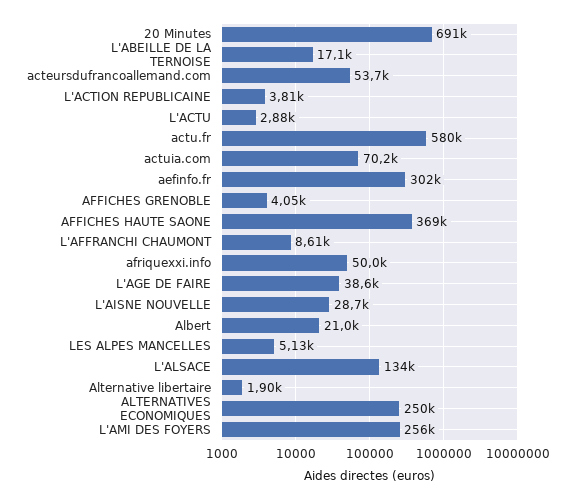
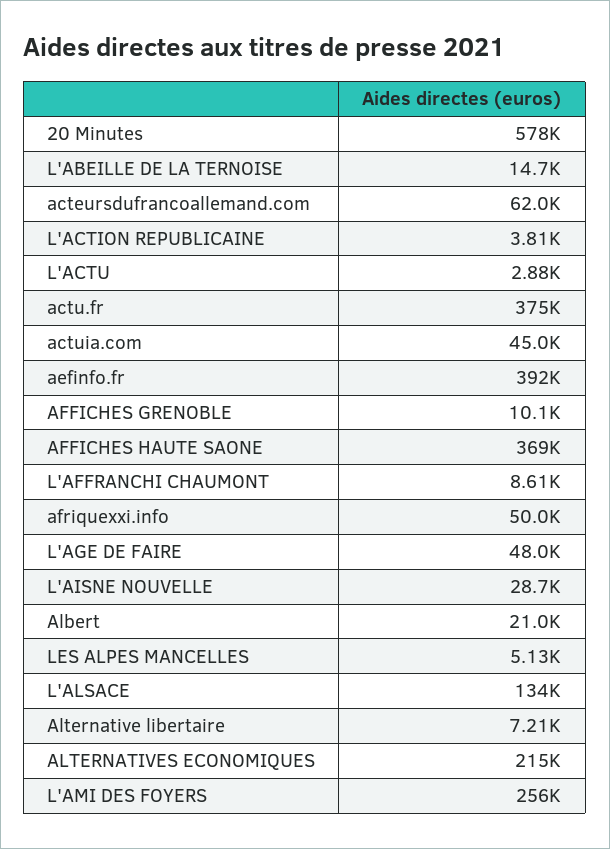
20 Minutes: 691000 -> 578000
L'ABEILLE DE LA TERNOISE: 17100 -> 14700
acteursdufrancoallemand.com: 53700 -> 62000
actu.fr: 580000 -> 375000
actuia.com: 70200 -> 45000
aefinfo.fr: 302000 -> 392000
AFFICHES GRENOBLE: 4050 -> 10100
L'AGE DE FAIRE: 38600 -> 48000
Alternative libertaire: 1900 -> 7210
ALTERNATIVES ECONOMIQUES: 250000 -> 215000

